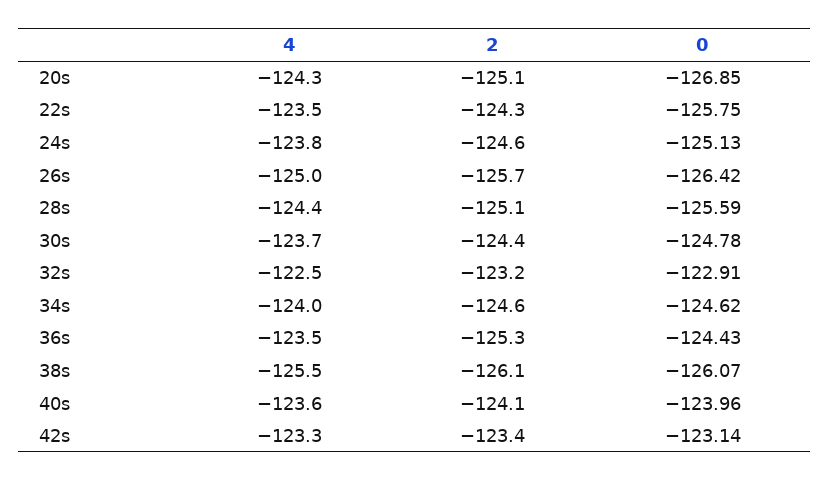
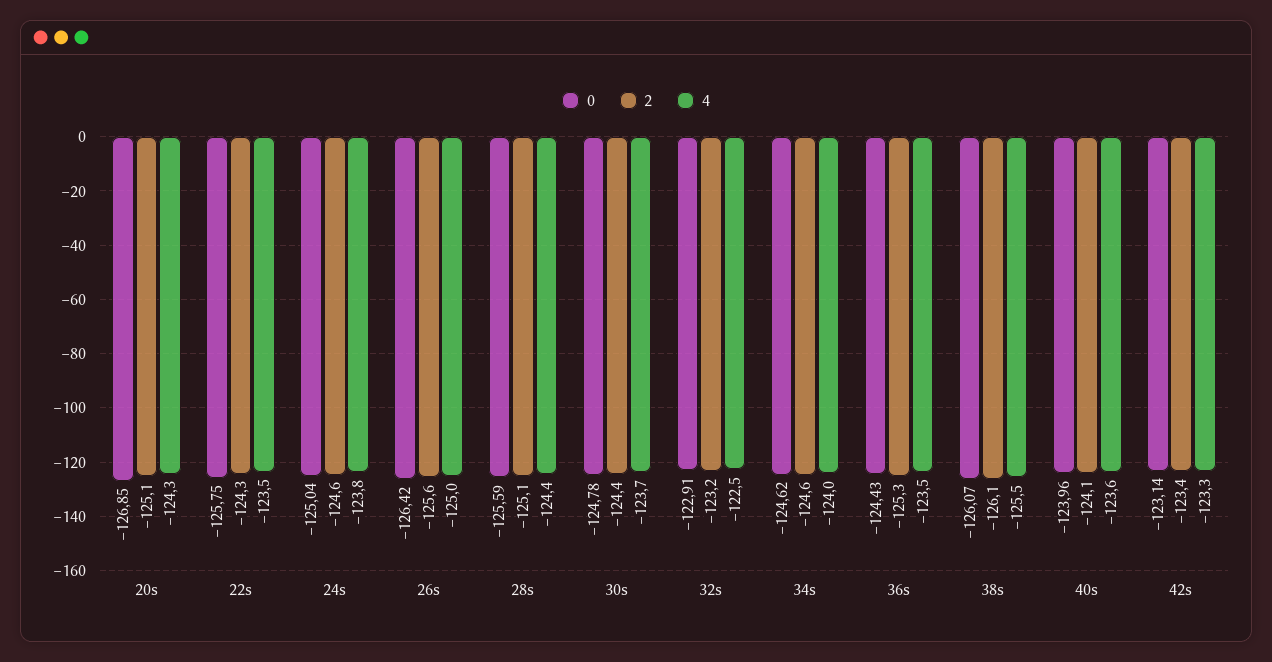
0, 24s: -125.13 -> -125.04
2, 26s: -125.7 -> -125.6

